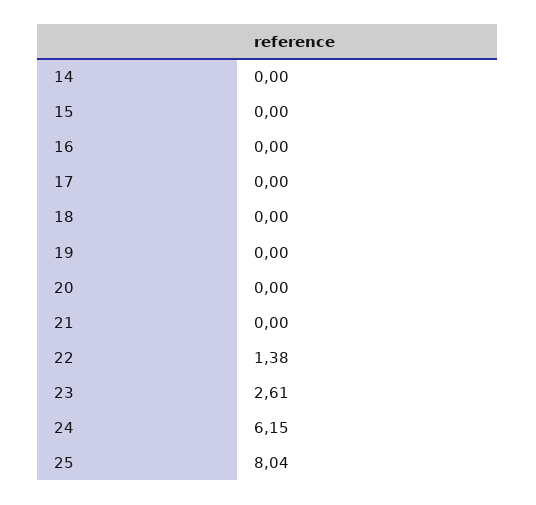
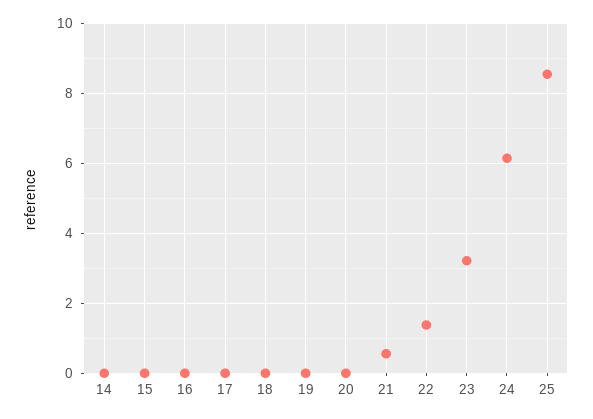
21: 0 -> 0.6
23: 2.61 -> 3.2
25: 8.04 -> 8.6

